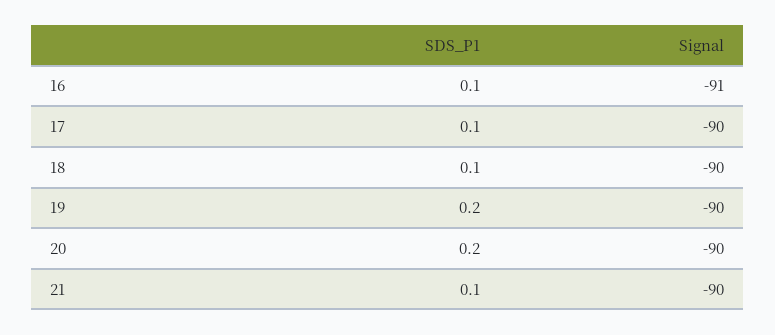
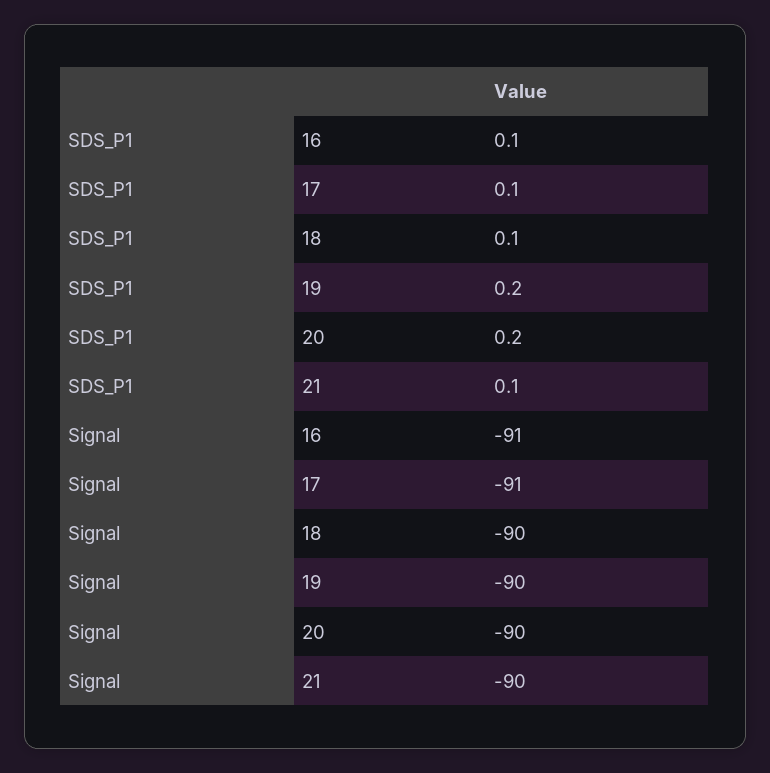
Signal, 17: -90 -> -91

